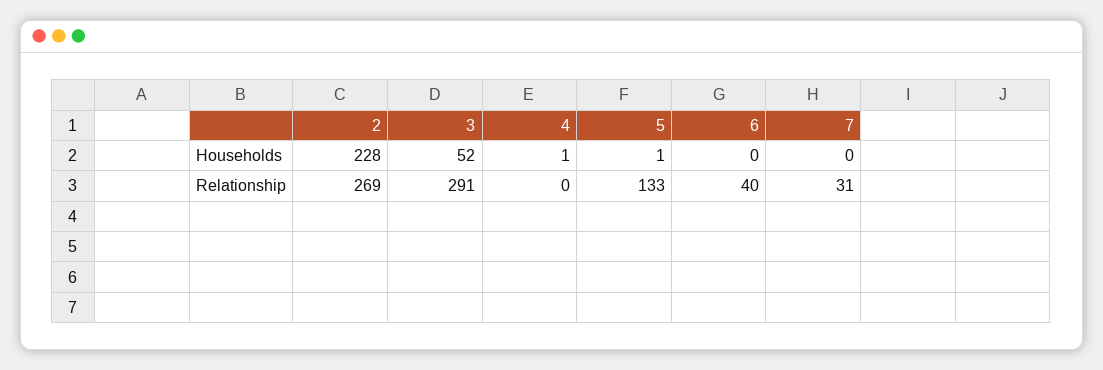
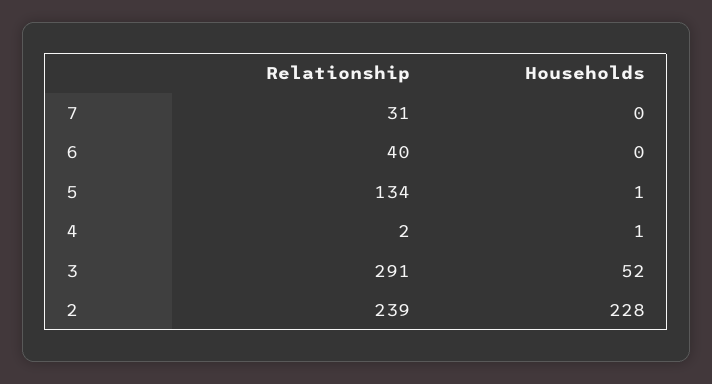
2, Relationship: 269 -> 239
4, Relationship: 0 -> 2
5, Relationship: 133 -> 134

